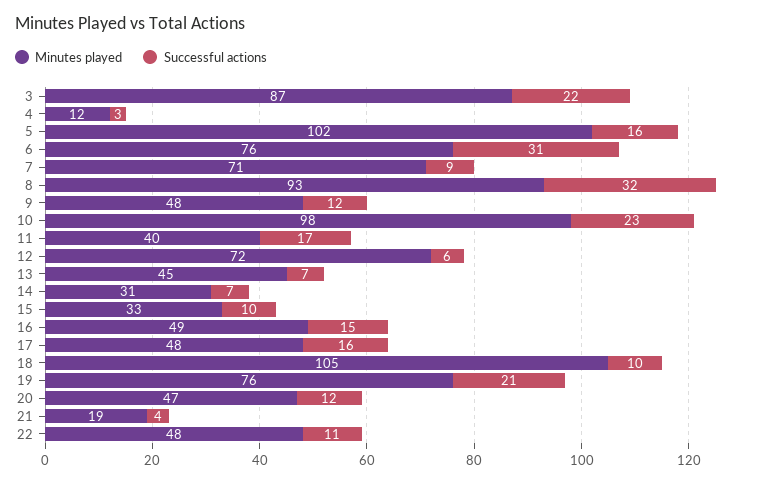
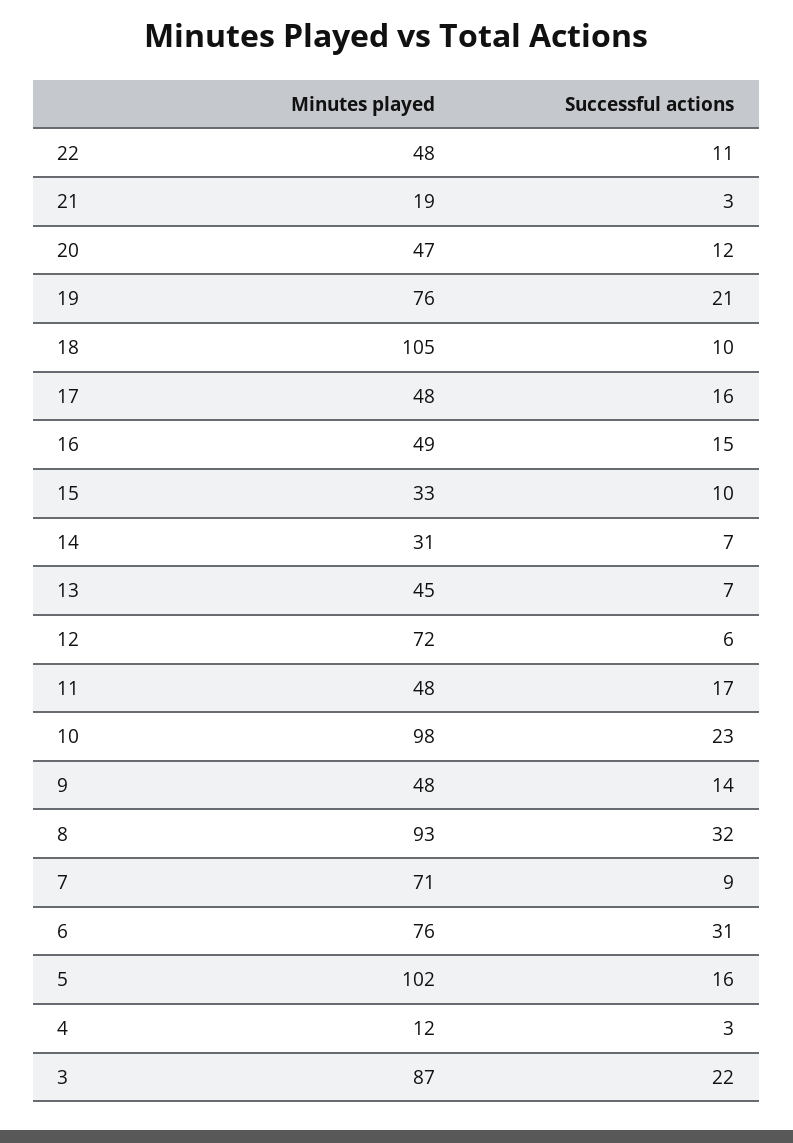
Successful actions, 9: 12 -> 14
Minutes played, 11: 40 -> 48
Successful actions, 21: 4 -> 3

